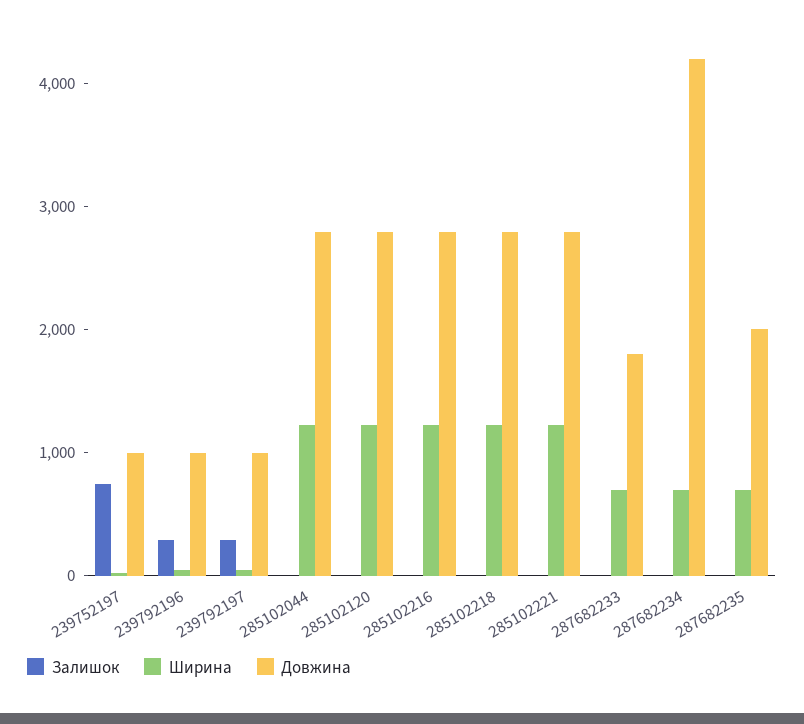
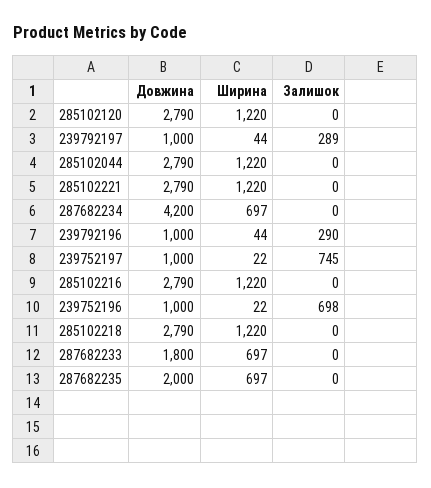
Довжина, 239752196: none -> 1000
Ширина, 239752196: none -> 22
Залишок, 239752196: none -> 698

